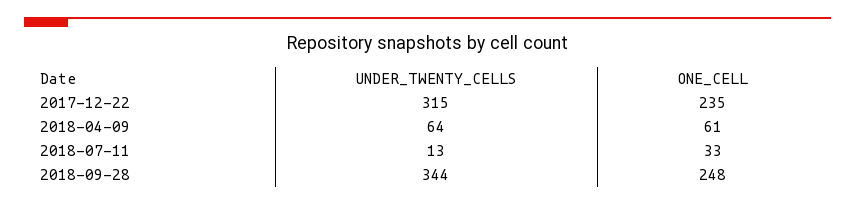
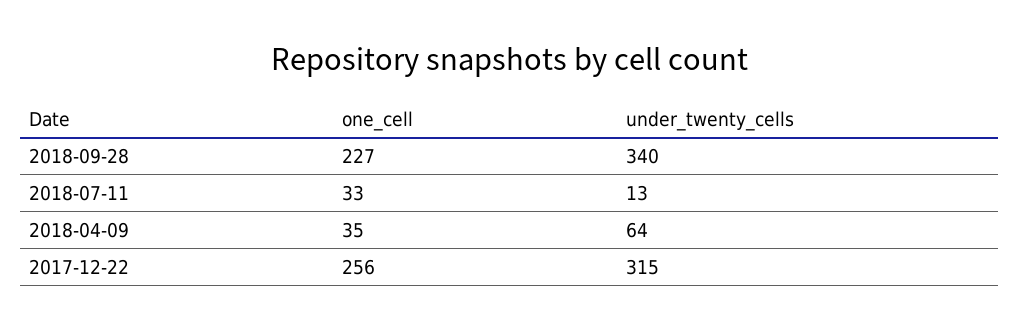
ONE_CELL, 2017-12-22: 235 -> 256
ONE_CELL, 2018-04-09: 61 -> 35
UNDER_TWENTY_CELLS, 2018-09-28: 344 -> 340
ONE_CELL, 2018-09-28: 248 -> 227

